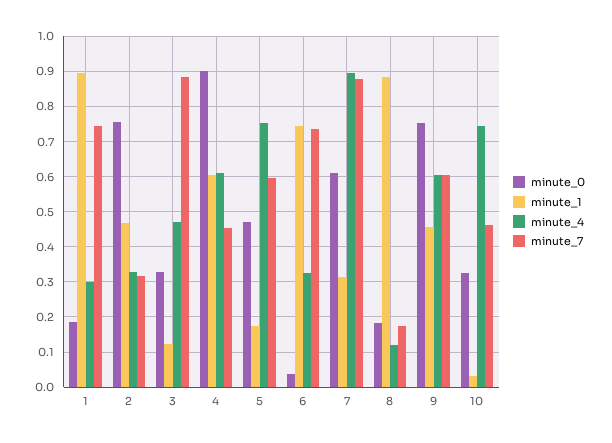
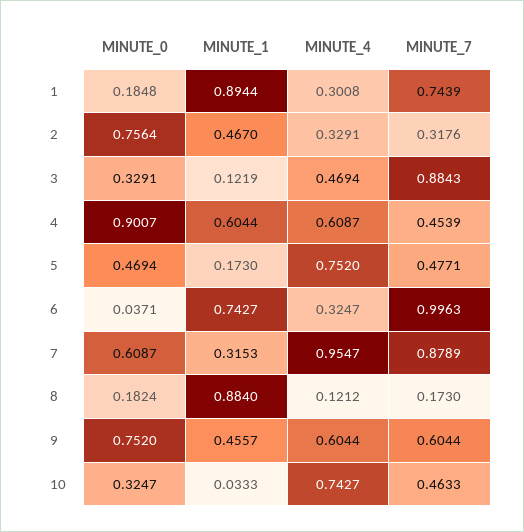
minute_7, 5: 0.6 -> 0.4771
minute_7, 6: 0.74 -> 0.9963
minute_4, 7: 0.9 -> 0.9547

